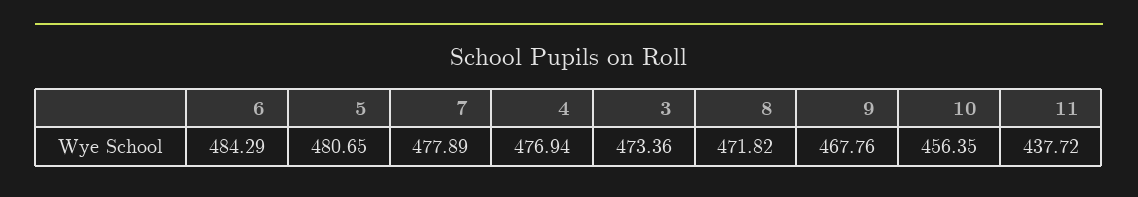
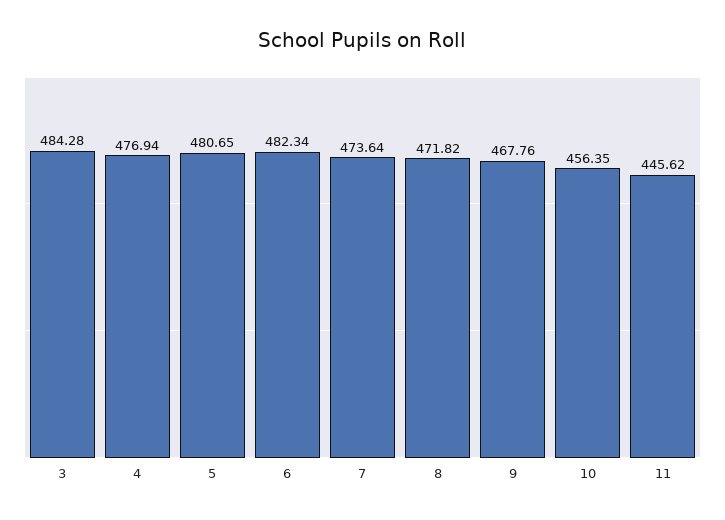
6: 484.29 -> 482.34
7: 477.89 -> 473.64
3: 473.36 -> 484.28
11: 437.72 -> 445.62

